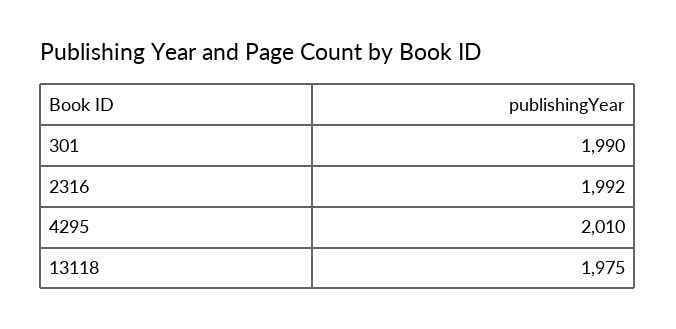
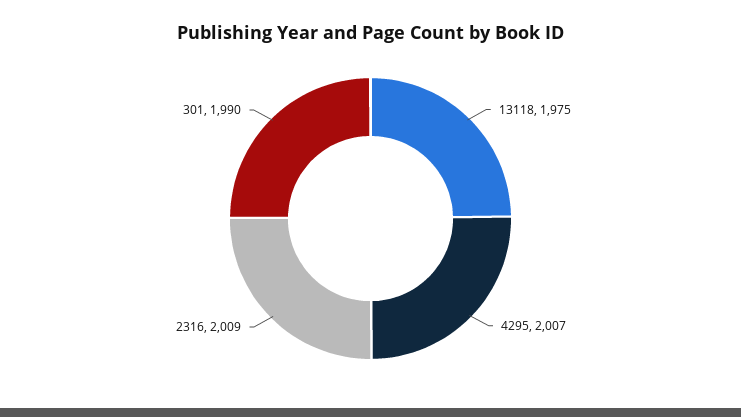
2316: 1992 -> 2009
4295: 2010 -> 2007

